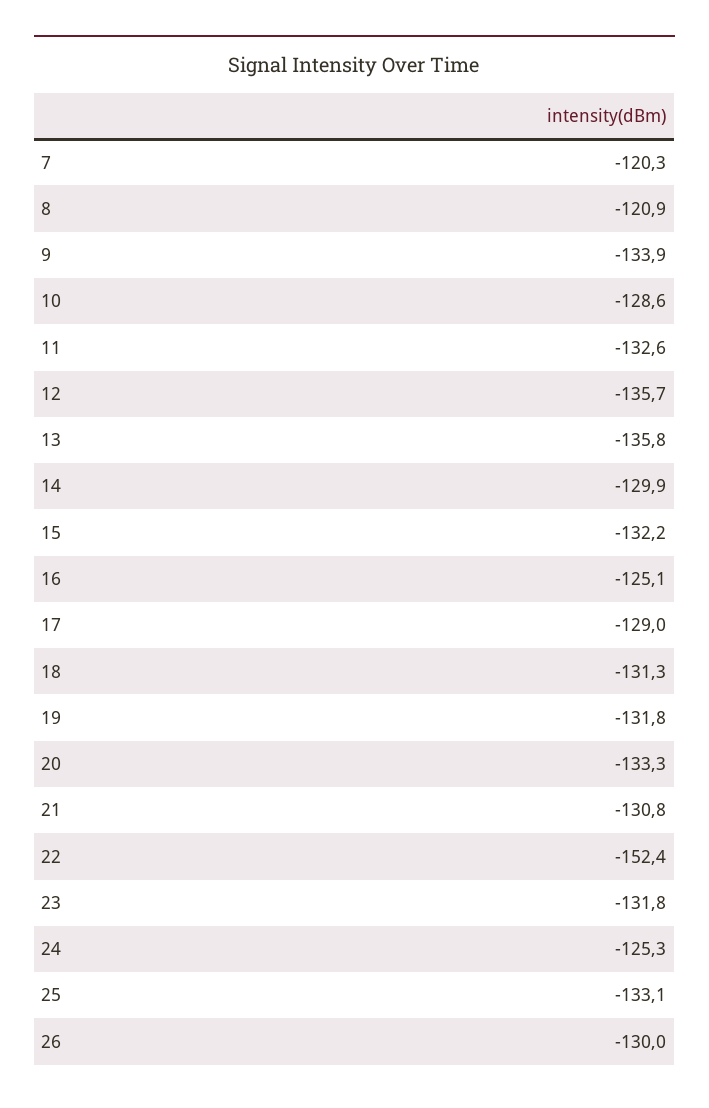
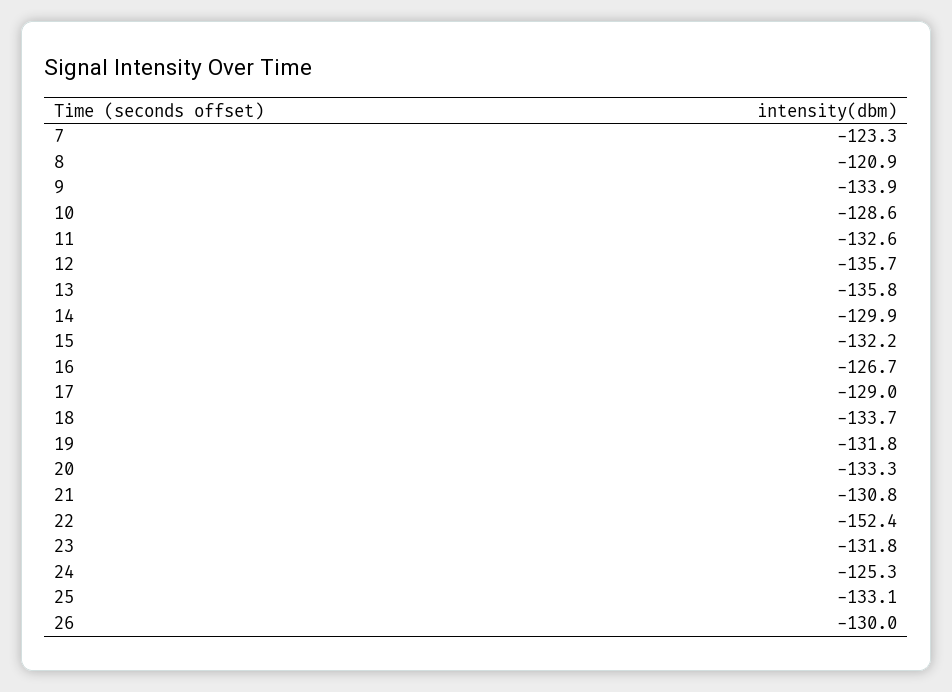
7: -120.3 -> -123.3
16: -125.1 -> -126.7
18: -131.3 -> -133.7

